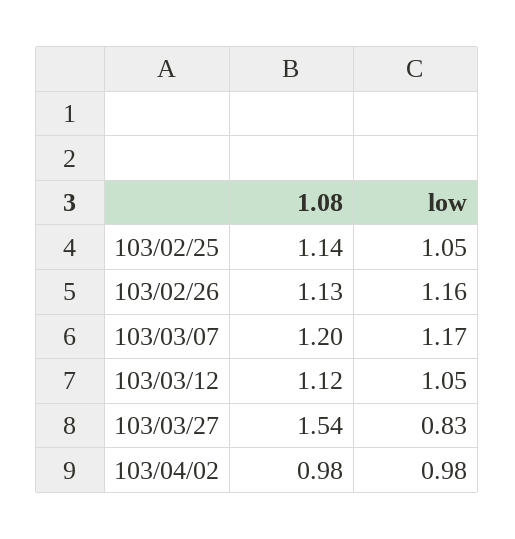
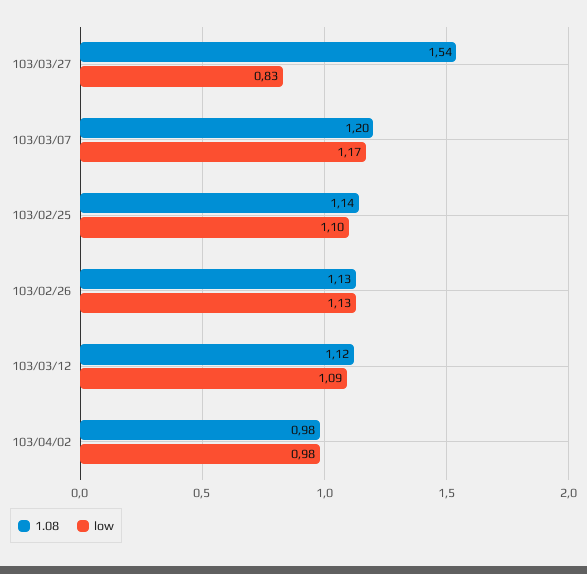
low, 103/02/25: 1.05 -> 1.1
low, 103/02/26: 1.16 -> 1.13
low, 103/03/12: 1.05 -> 1.09

